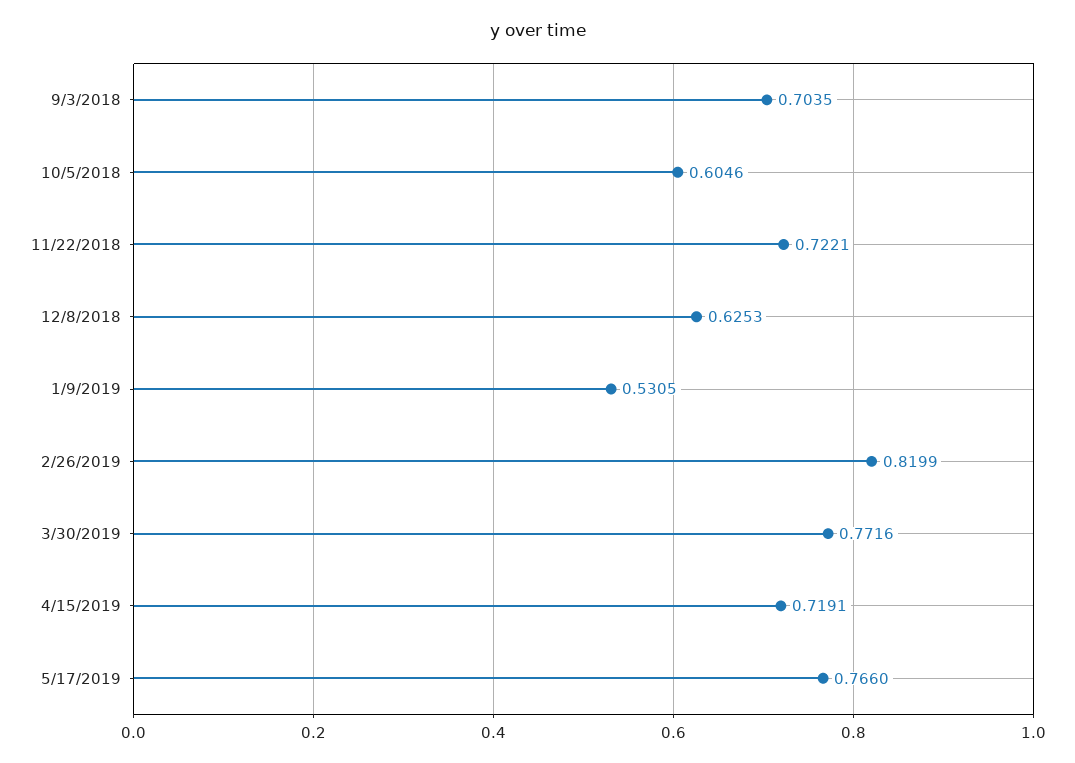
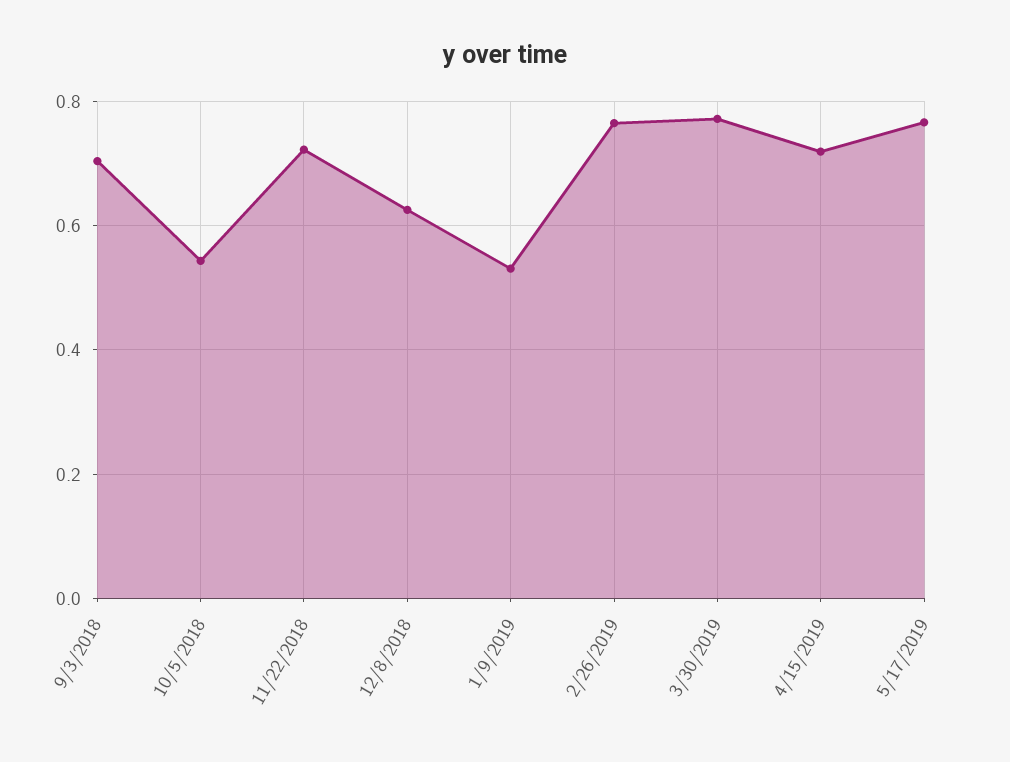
10/5/2018: 0.6046 -> 0.54
2/26/2019: 0.8199 -> 0.76

